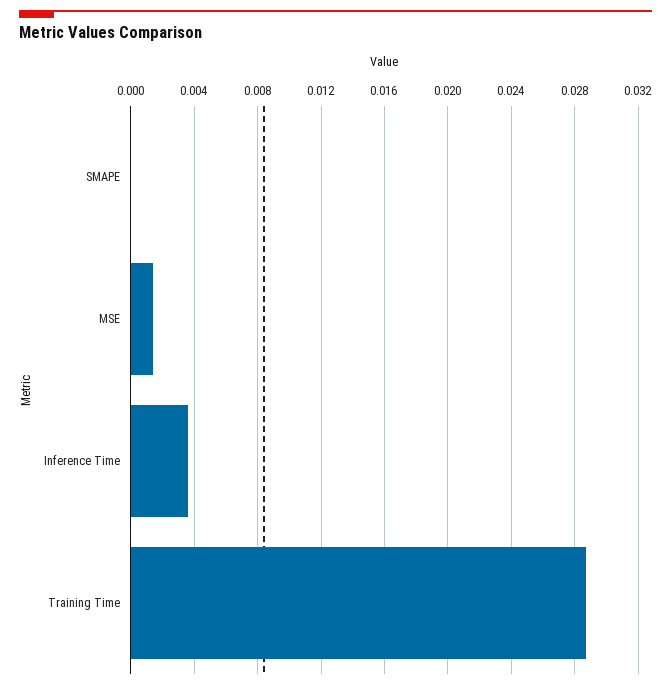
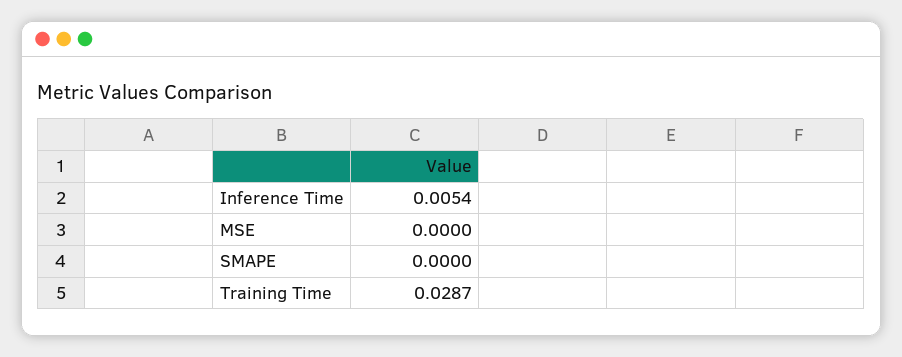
MSE: 0.0015 -> 0
Inference Time: 0.0035 -> 0.0054

